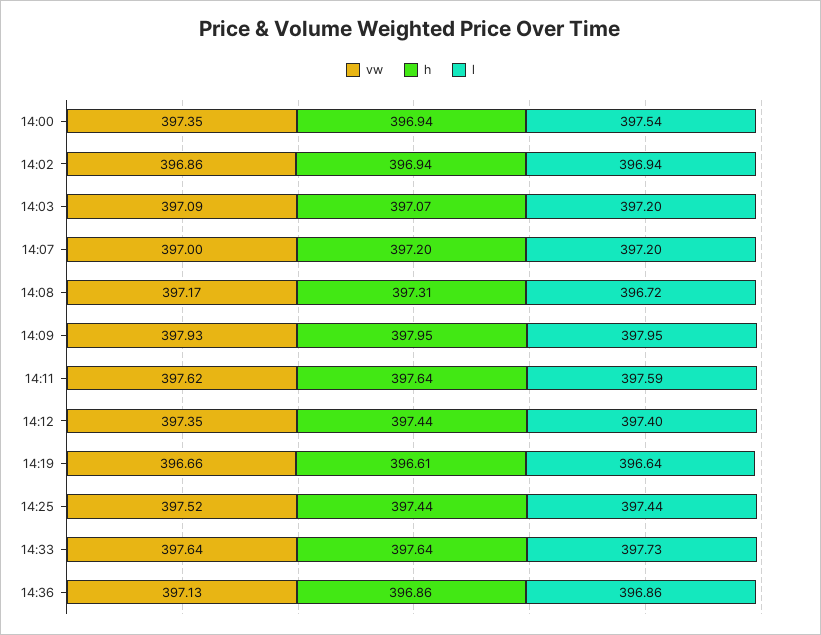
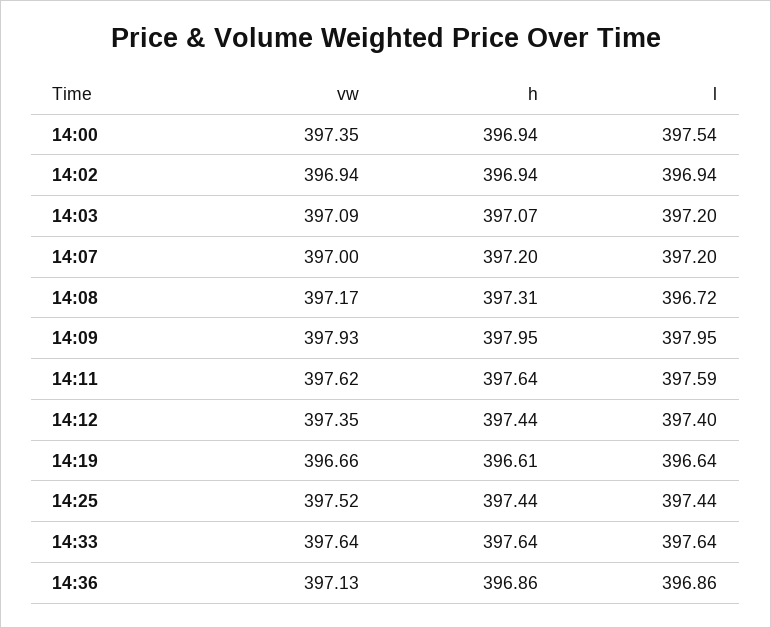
vw, 14:02: 396.86 -> 396.94
l, 14:33: 397.73 -> 397.64

